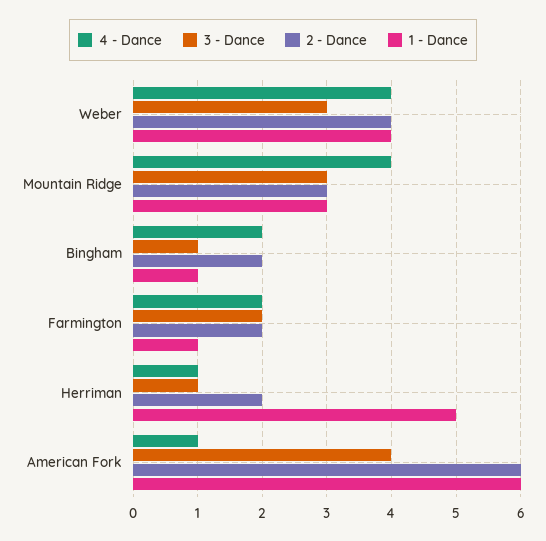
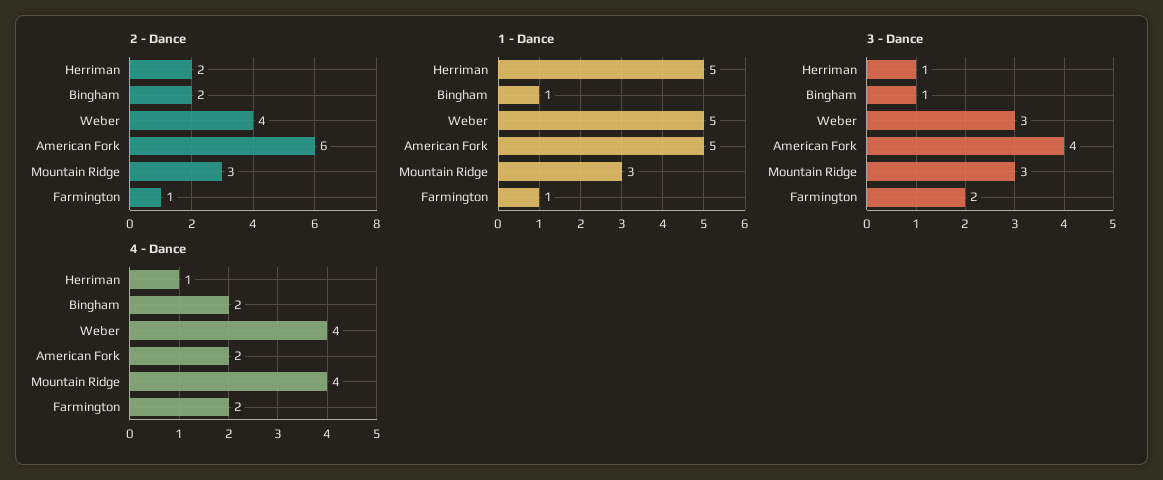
1 - Dance, Weber: 4 -> 5
2 - Dance, Farmington: 2 -> 1
4 - Dance, American Fork: 1 -> 2
1 - Dance, American Fork: 6 -> 5

